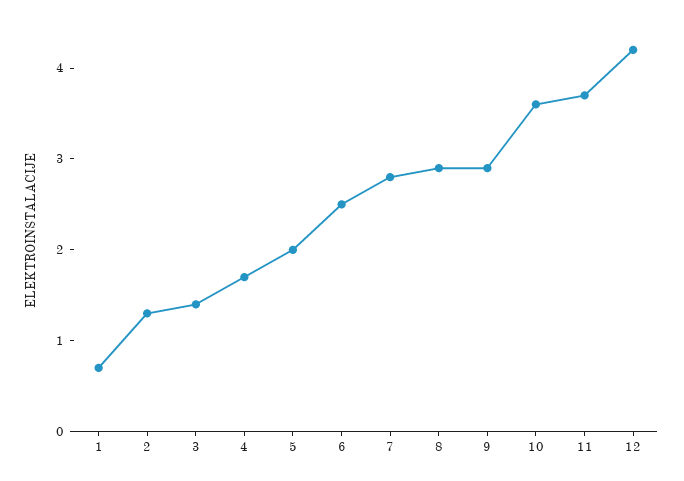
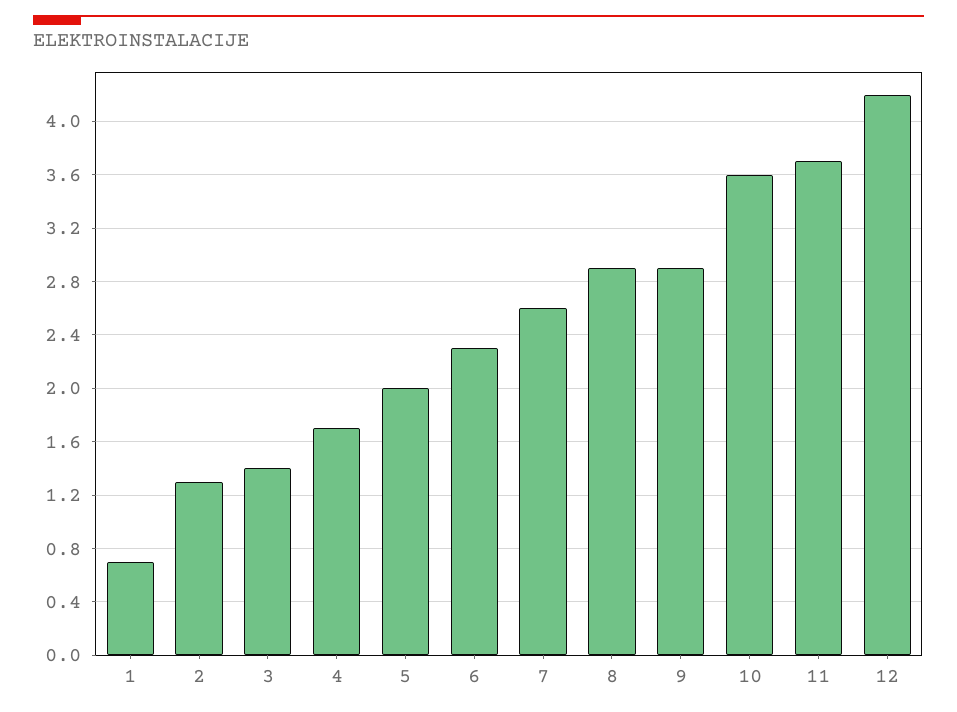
6: 2.5 -> 2.3
7: 2.8 -> 2.6

